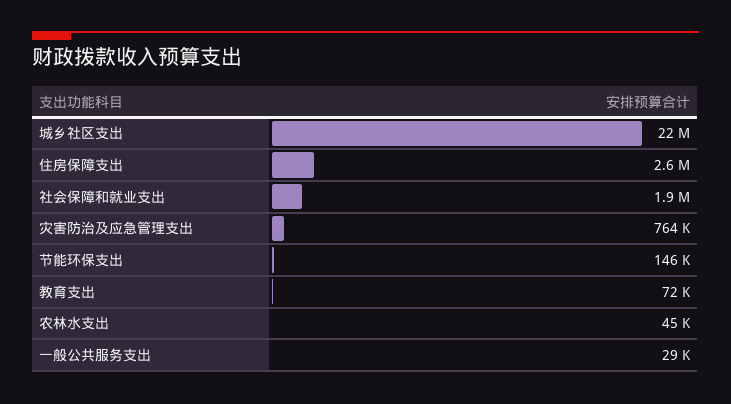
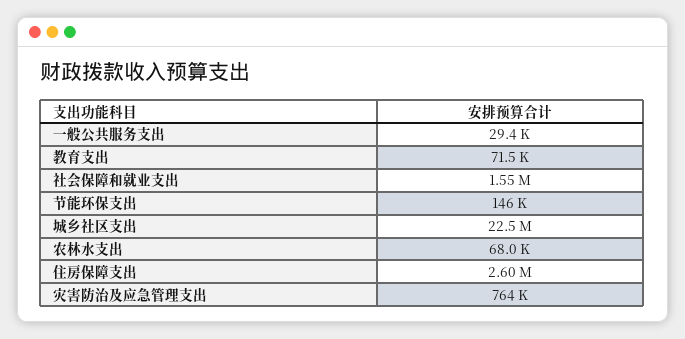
社会保障和就业支出: 1900000 -> 1550000
农林水支出: 45000 -> 68000

